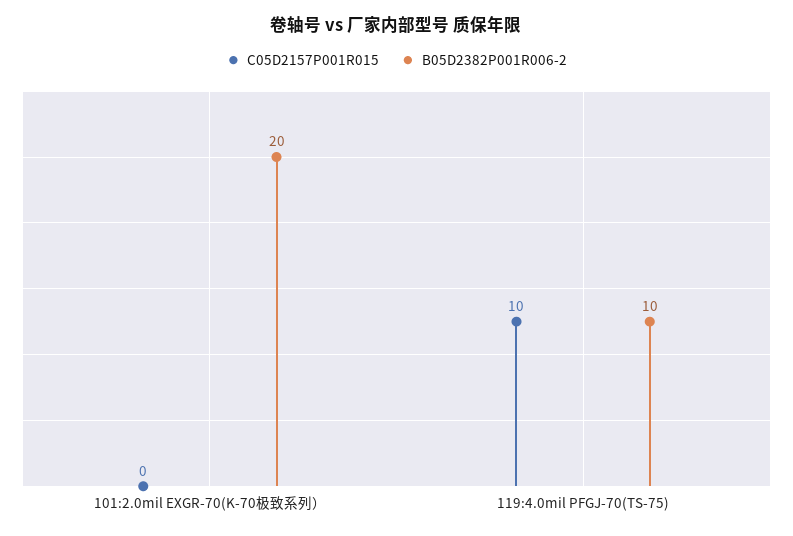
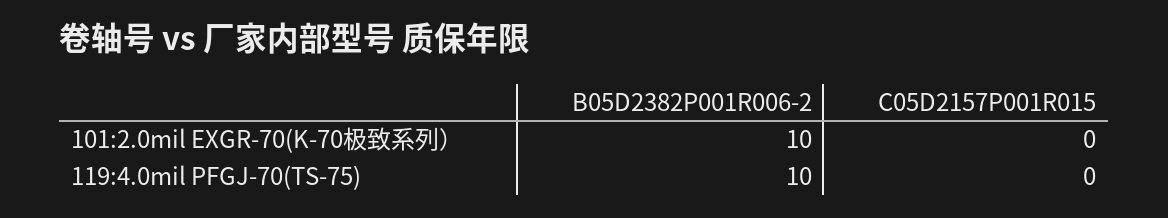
B05D2382P001R006-2, 101:2.0mil EXGR-70(K-70极致系列）: 20 -> 10
C05D2157P001R015, 119:4.0mil PFGJ-70(TS-75): 10 -> 0

